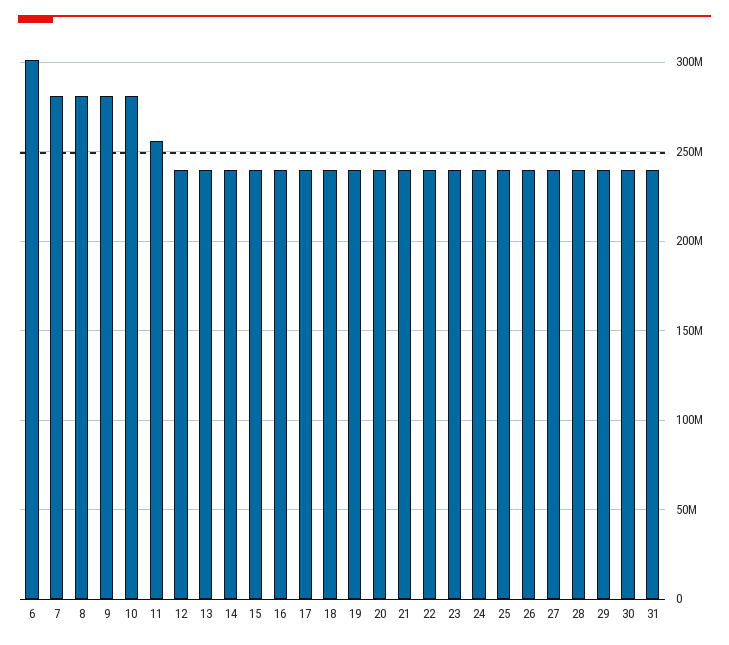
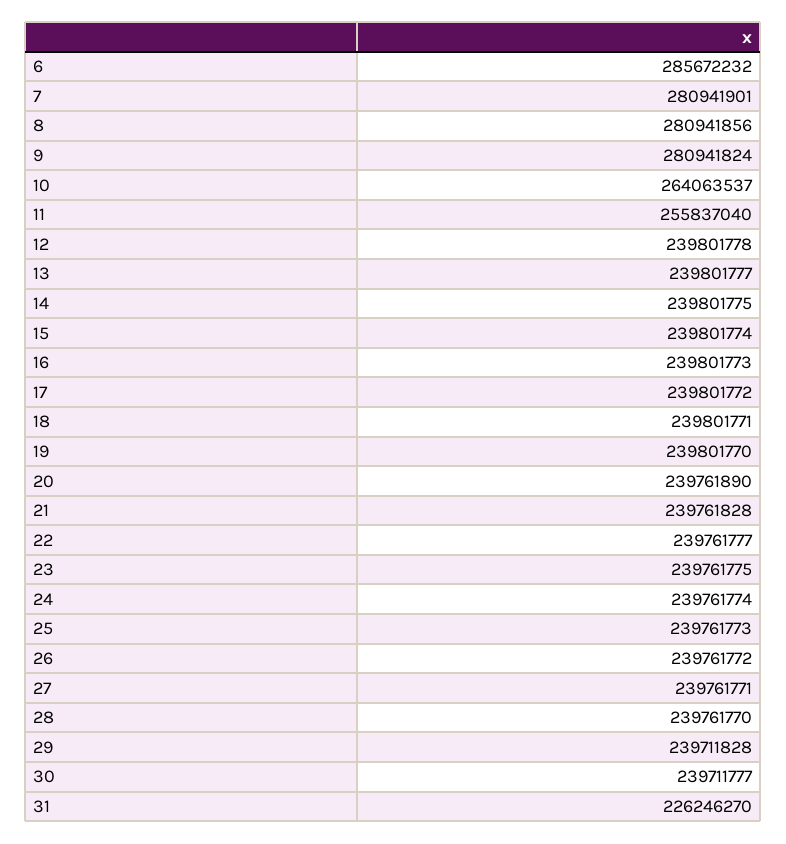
6: 300000000 -> 285672232
10: 280000000 -> 264063537
31: 240000000 -> 226246270

